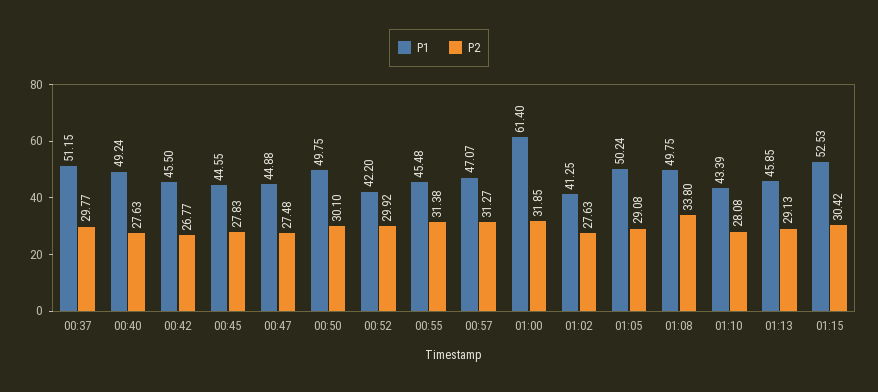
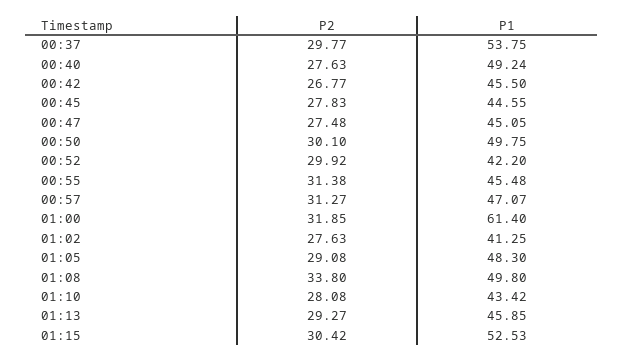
P1, 00:37: 51.15 -> 53.75
P1, 00:47: 44.88 -> 45.05
P1, 01:05: 50.24 -> 48.3
P1, 01:08: 49.75 -> 49.8
P1, 01:10: 43.39 -> 43.42
P2, 01:13: 29.13 -> 29.27

